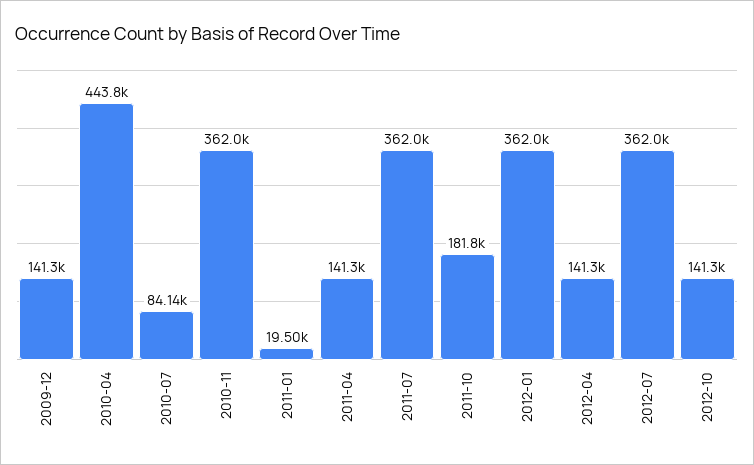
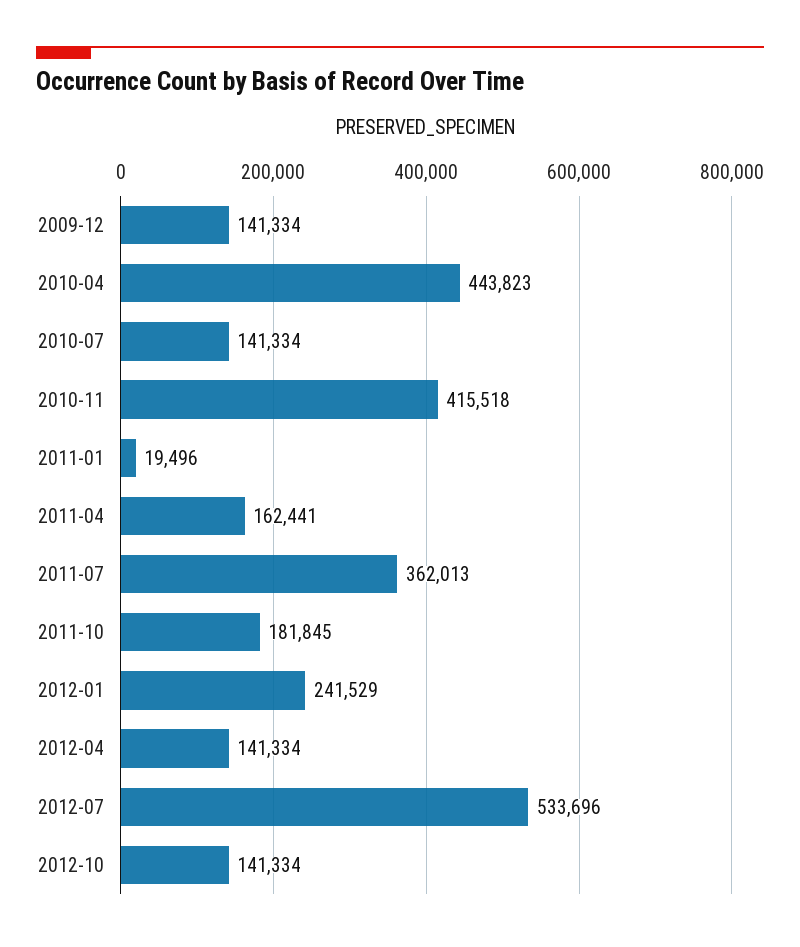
2010-07: 84140 -> 141334
2010-11: 362000 -> 415518
2011-04: 141300 -> 162441
2012-01: 362000 -> 241529
2012-07: 362000 -> 533696

